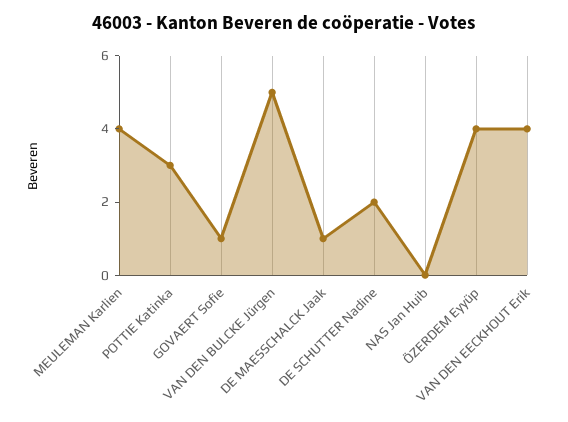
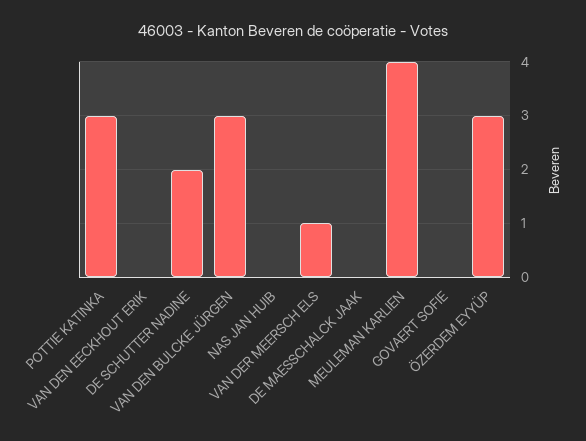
GOVAERT Sofie: 1 -> 0
VAN DEN BULCKE Jürgen: 5 -> 3
DE MAESSCHALCK Jaak: 1 -> 0
ÖZERDEM Eyyüp: 4 -> 3
VAN DEN EECKHOUT Erik: 4 -> 0
VAN DER MEERSCH ELS: none -> 1

